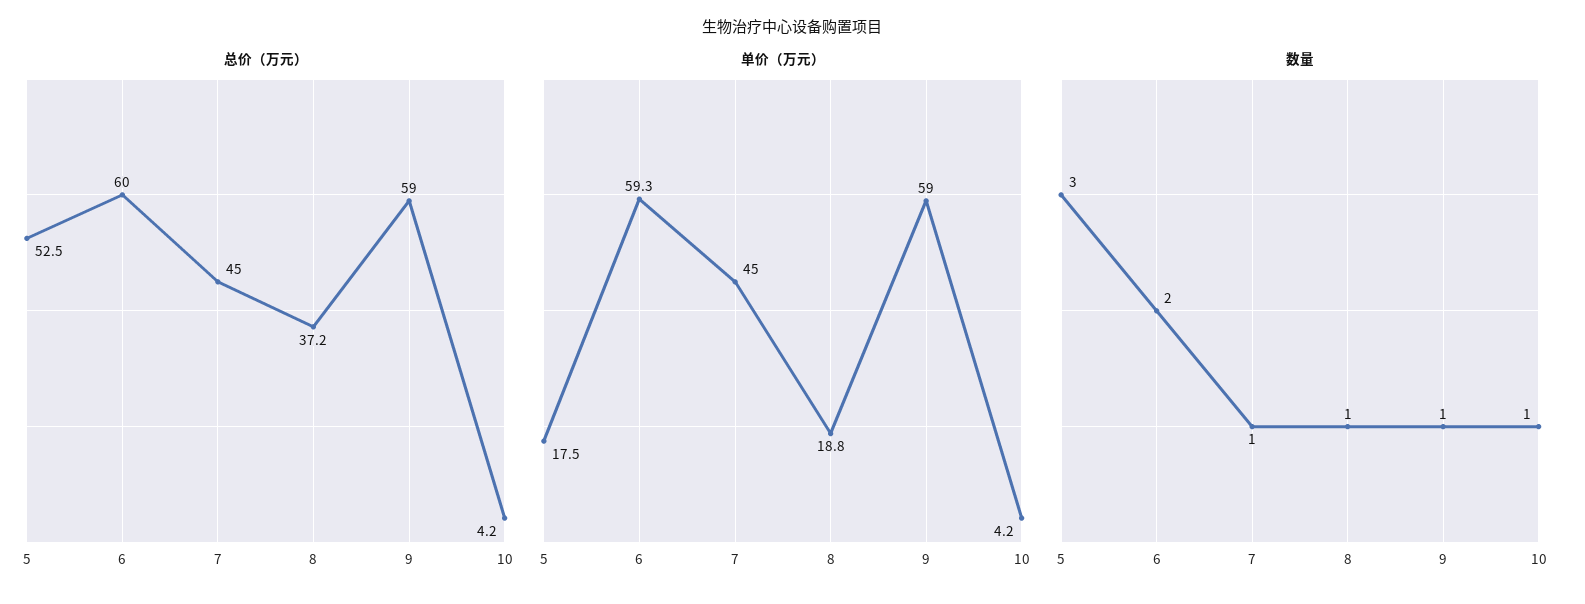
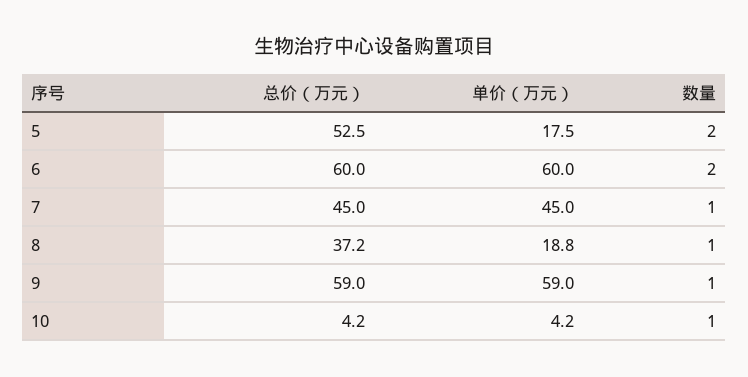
单价（万元）, 6: 59.3 -> 60
数量, 5: 3 -> 2

